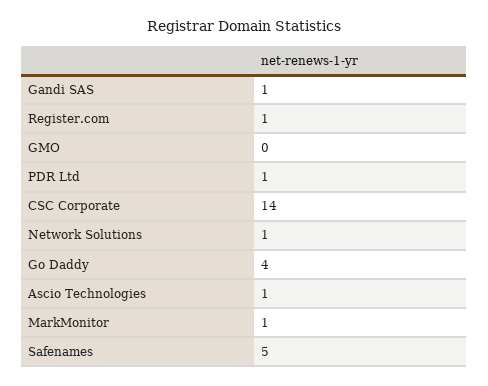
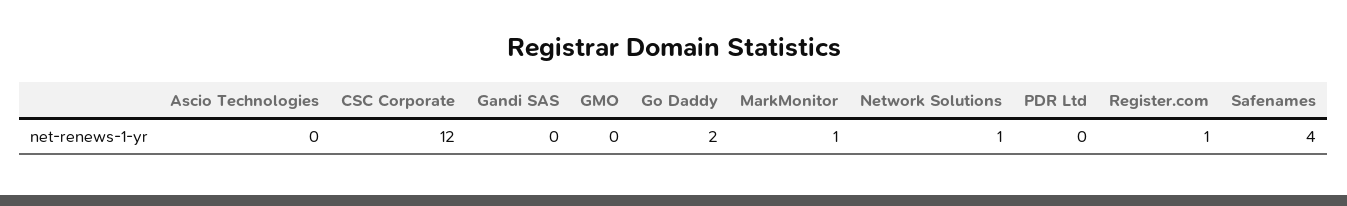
Gandi SAS: 1 -> 0
PDR Ltd: 1 -> 0
CSC Corporate: 14 -> 12
Go Daddy: 4 -> 2
Ascio Technologies: 1 -> 0
Safenames: 5 -> 4

